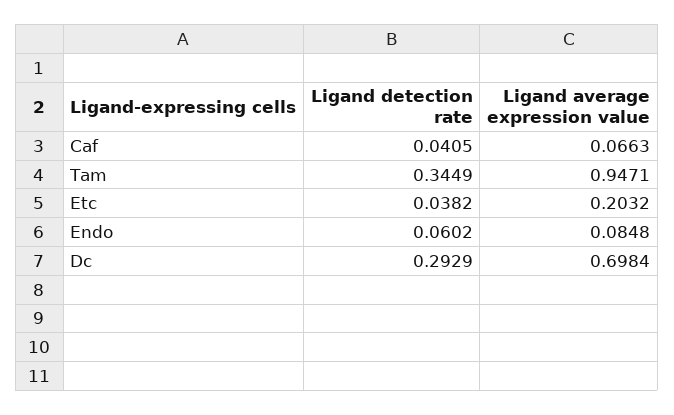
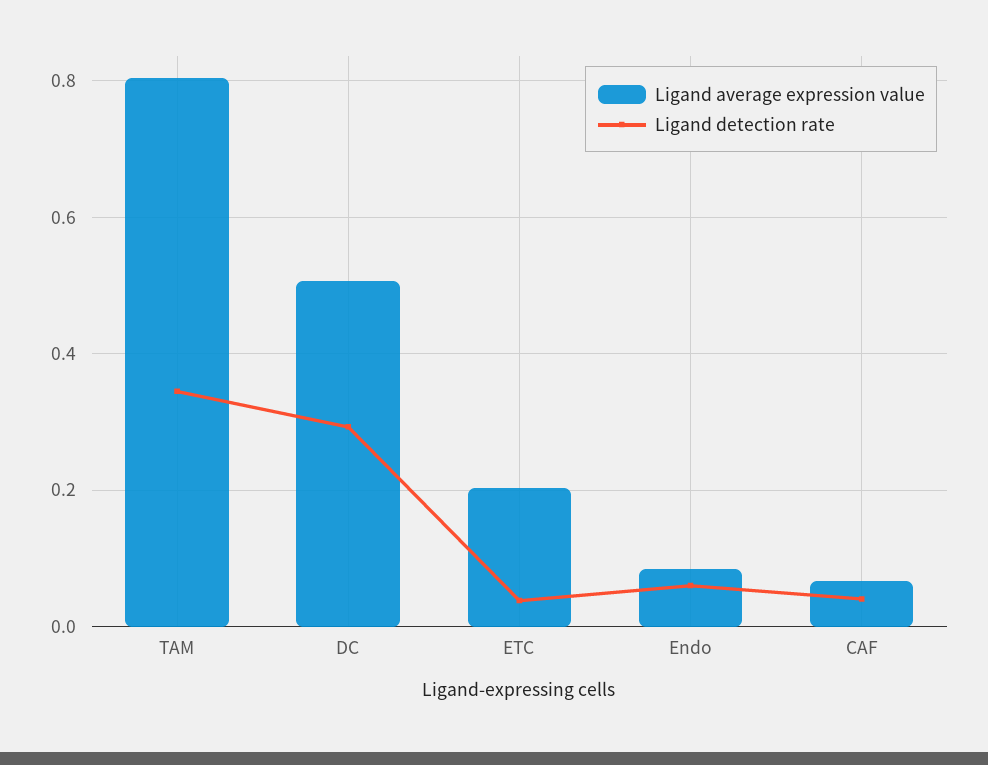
Ligand average expression value, Tam: 0.9471 -> 0.8
Ligand average expression value, Dc: 0.6984 -> 0.5

